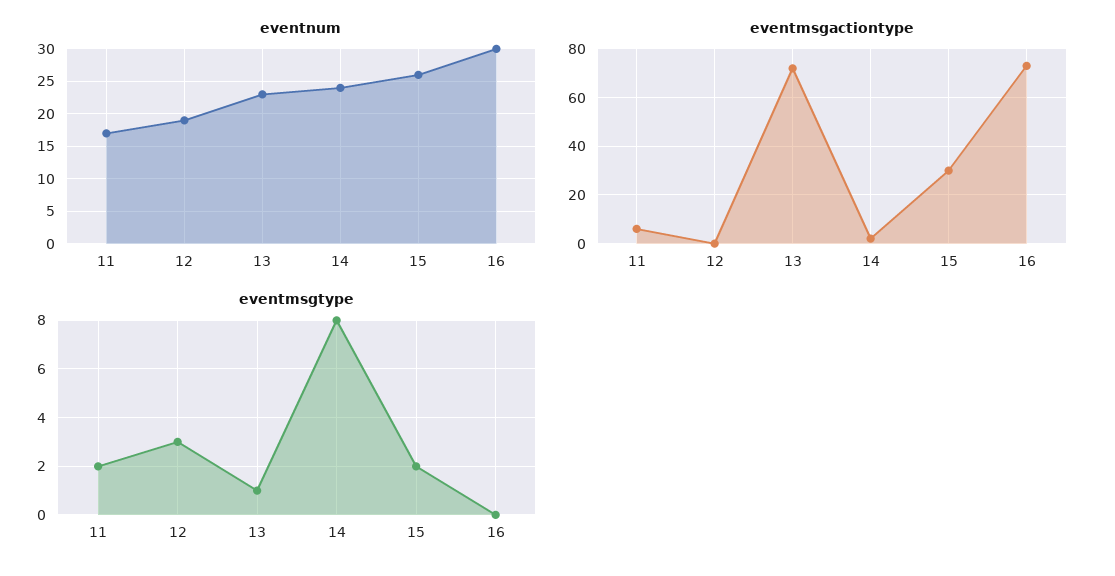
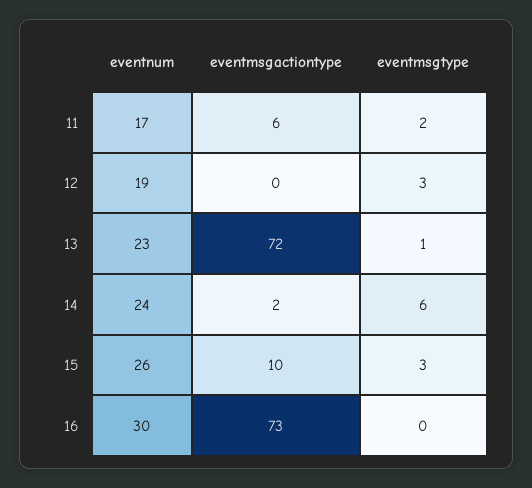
eventmsgactiontype, 15: 30 -> 10
eventmsgtype, 14: 8 -> 6
eventmsgtype, 15: 2 -> 3

